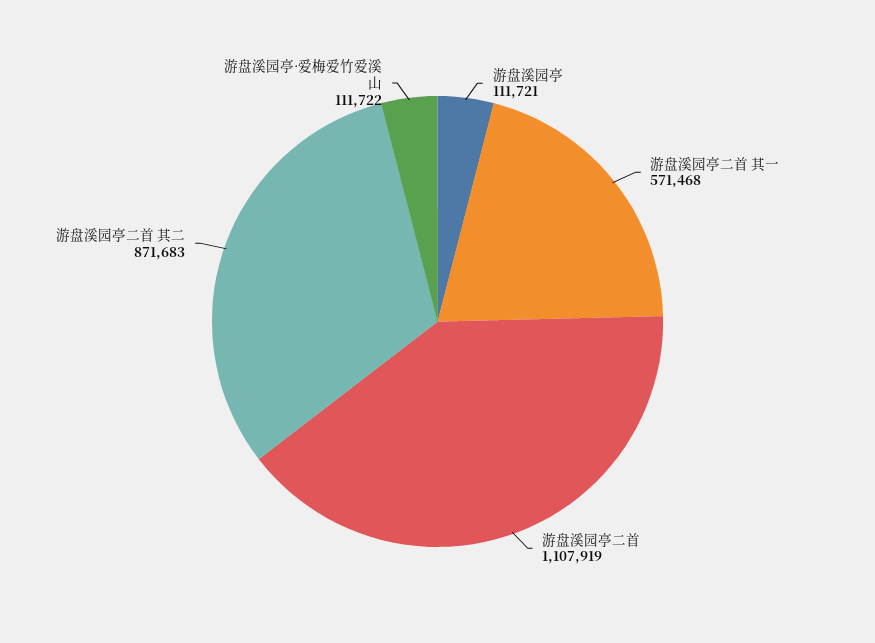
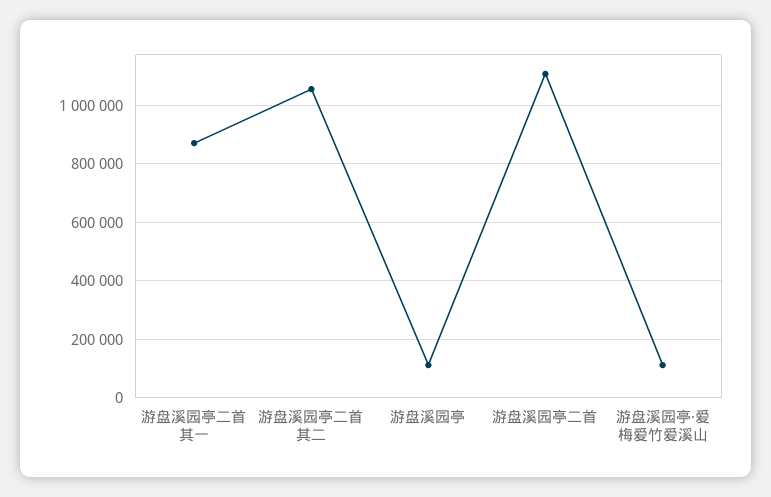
游盘溪园亭二首 其一: 571468 -> 875000
游盘溪园亭二首 其二: 871683 -> 1050000

